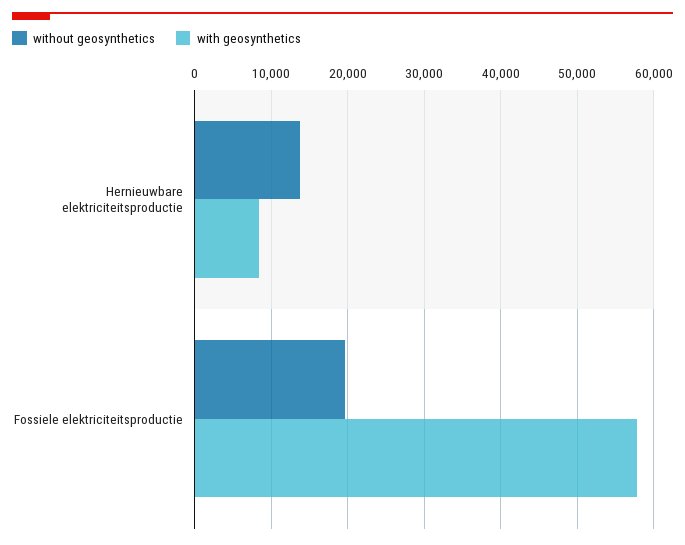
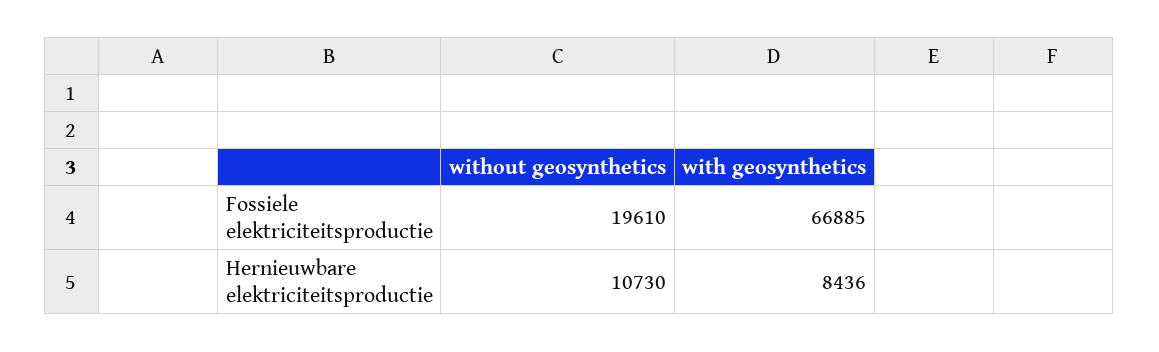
without geosynthetics, Hernieuwbare elektriciteitsproductie: 14000 -> 10730
with geosynthetics, Fossiele elektriciteitsproductie: 58000 -> 66885

